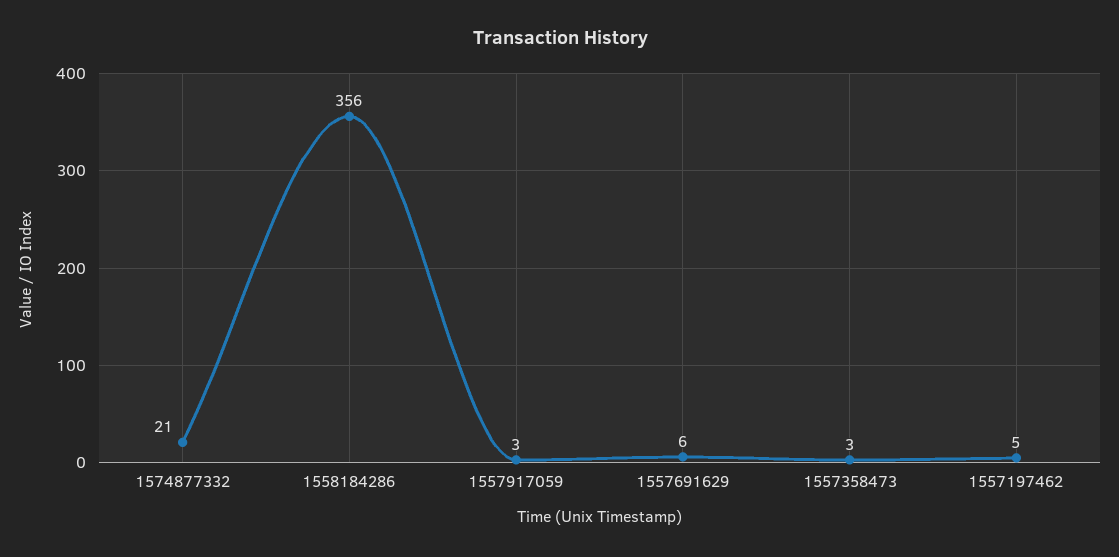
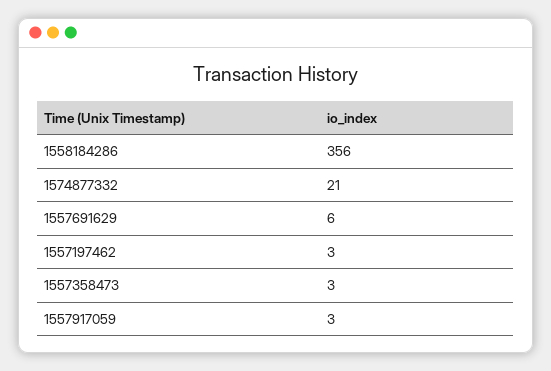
1557197462: 5 -> 3

